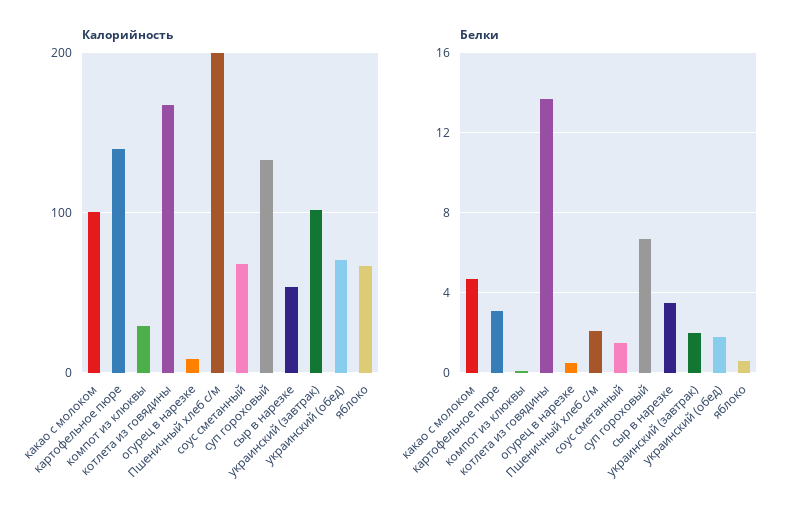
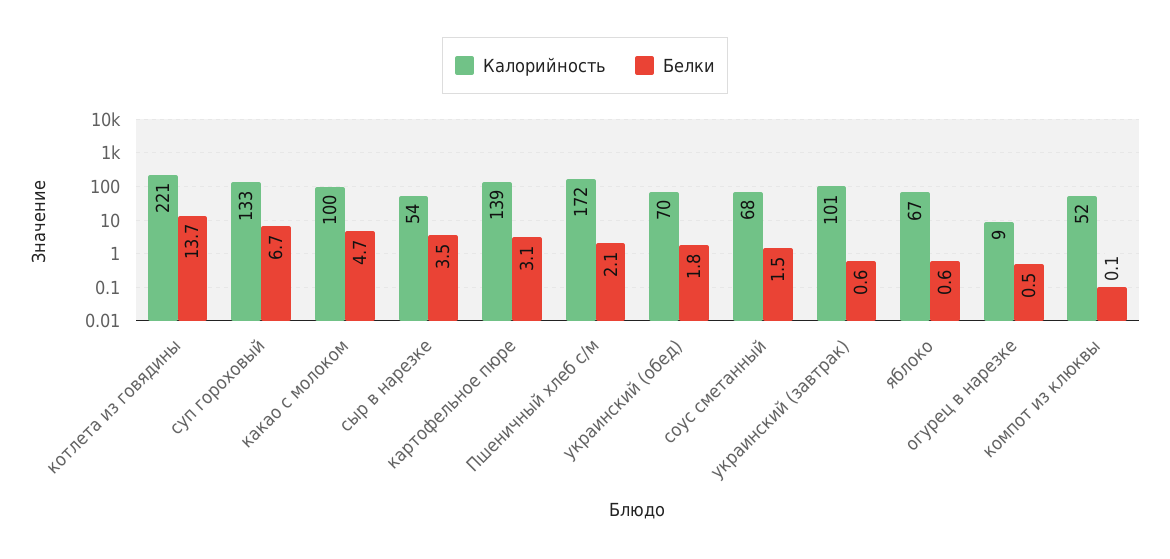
Калорийность, компот из клюквы: 30 -> 52
Калорийность, котлета из говядины: 170 -> 221
Калорийность, Пшеничный хлеб с/м: 200 -> 172
Белки, украинский (завтрак): 2 -> 0.6

